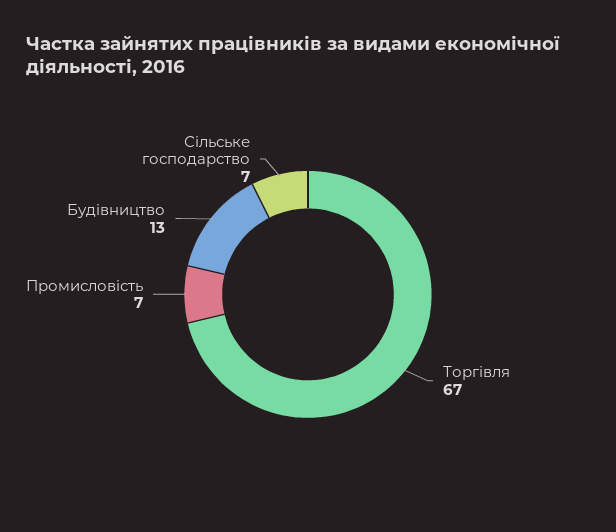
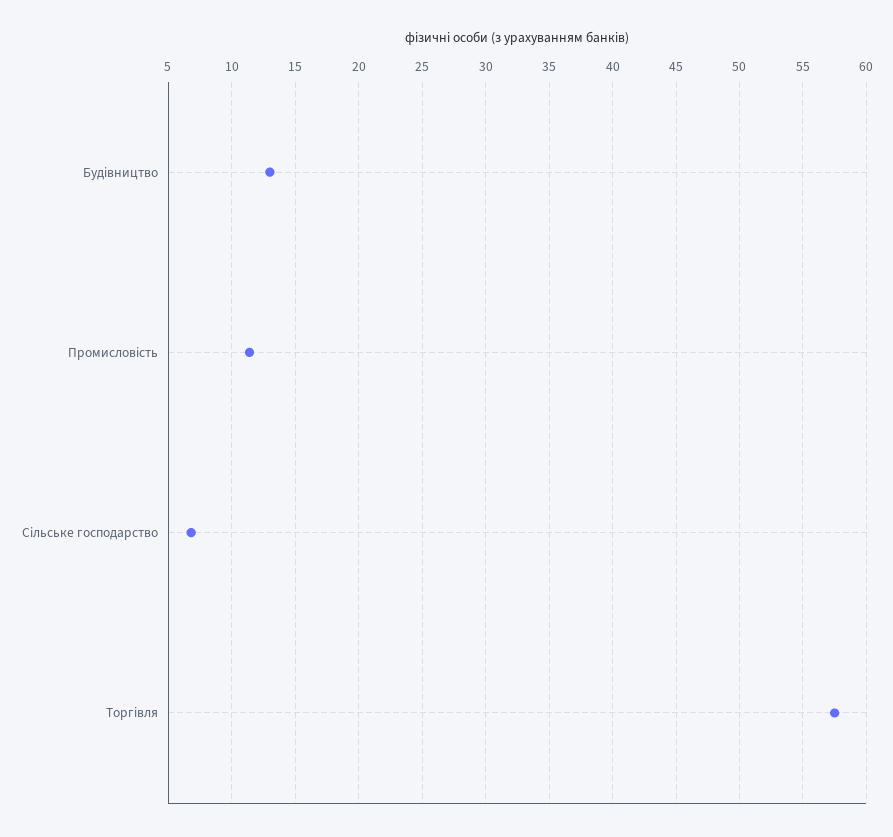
Торгівля: 67 -> 57.5
Промисловість: 7 -> 11.5

